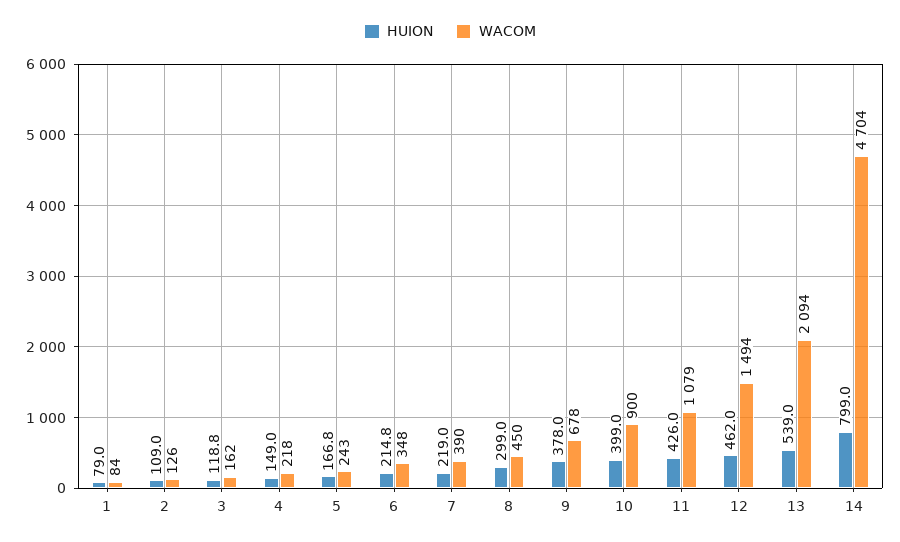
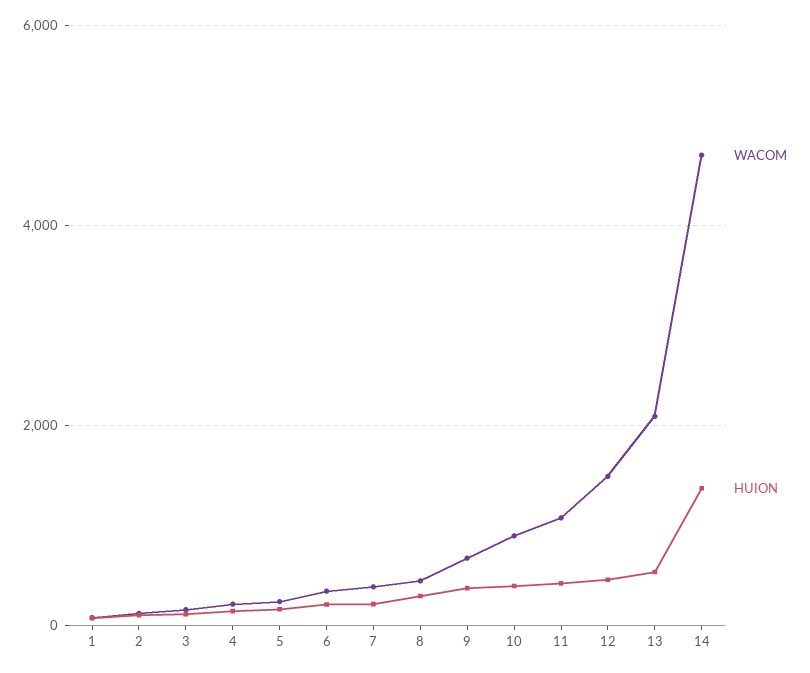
HUION, 14: 799 -> 1400

